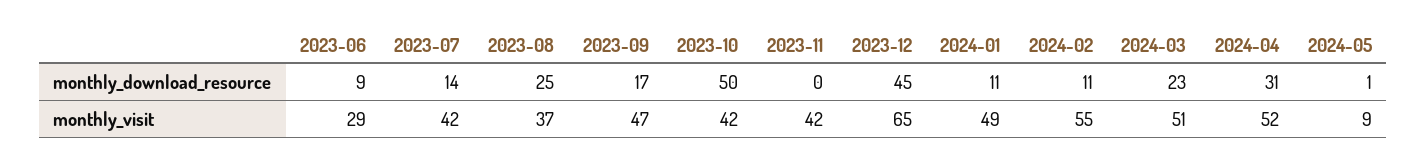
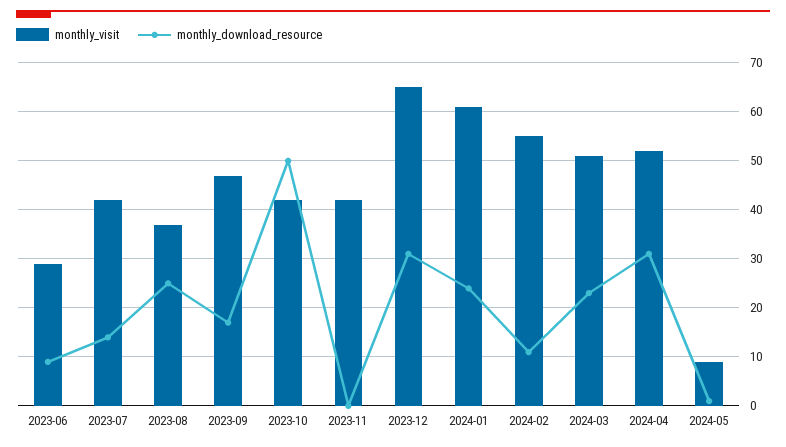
monthly_download_resource, 2023-12: 45 -> 30
monthly_download_resource, 2024-01: 11 -> 25
monthly_visit, 2024-01: 49 -> 60

